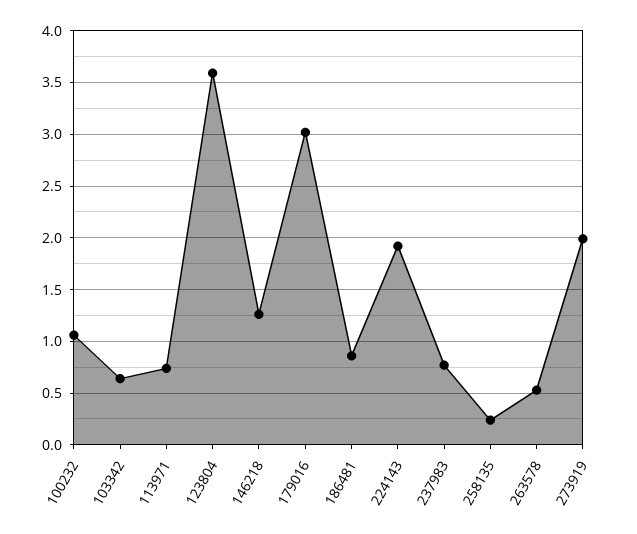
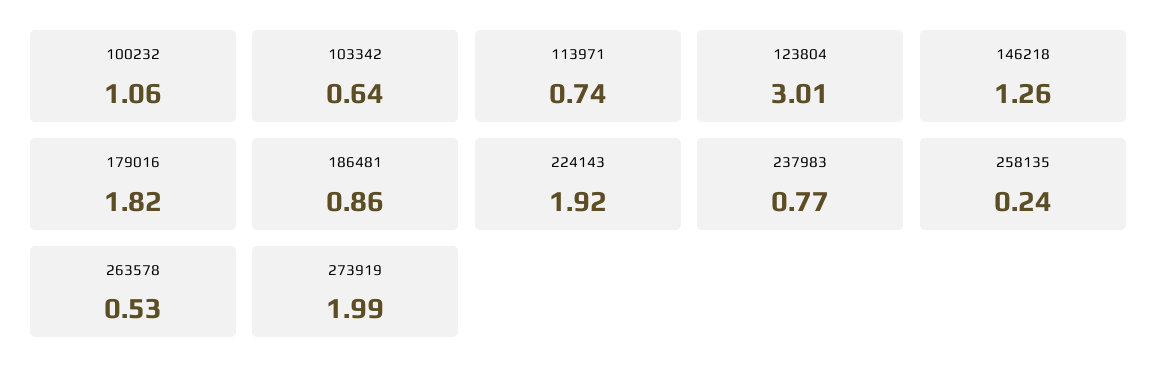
123804: 3.6 -> 3.01
179016: 3 -> 1.82

